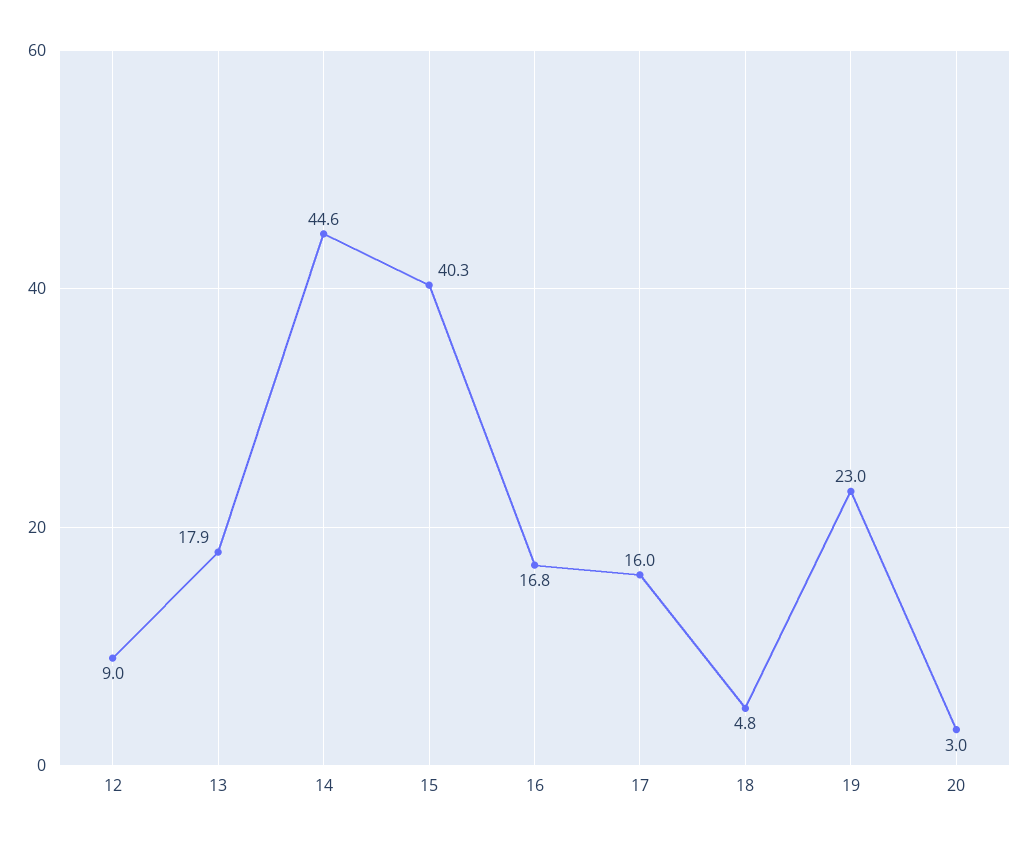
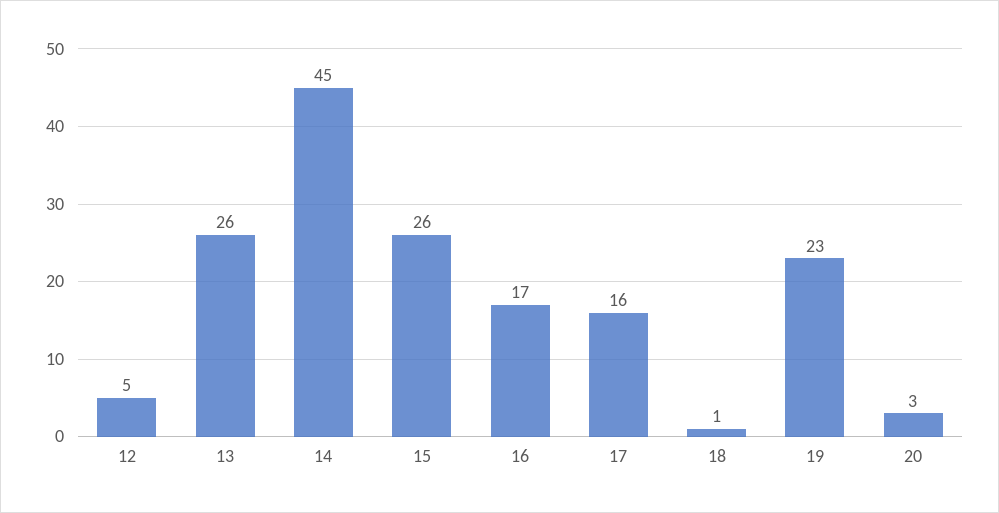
12: 9 -> 5
13: 17.9 -> 26
15: 40.3 -> 26
18: 4.8 -> 1

